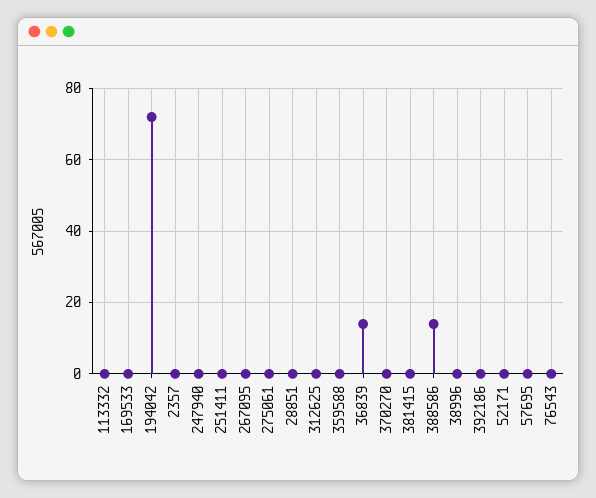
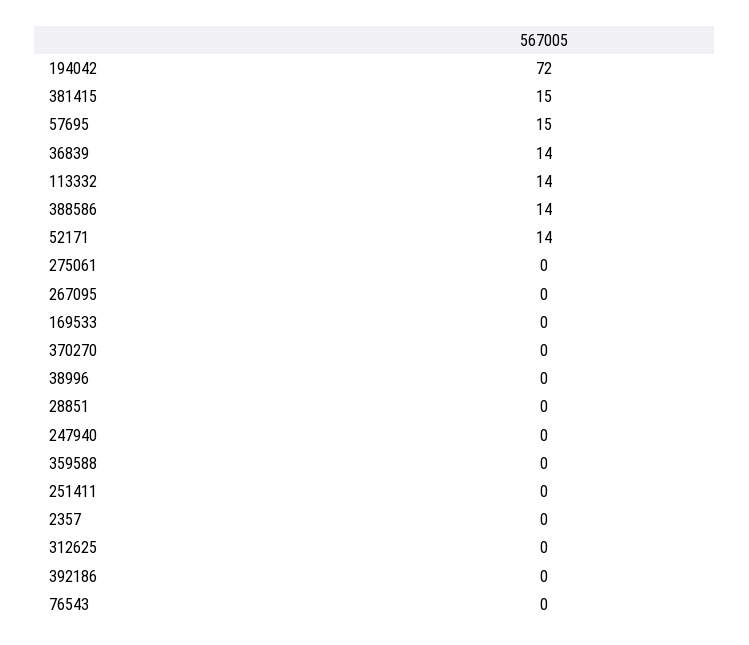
113332: 0 -> 14
381415: 0 -> 15
52171: 0 -> 14
57695: 0 -> 15

